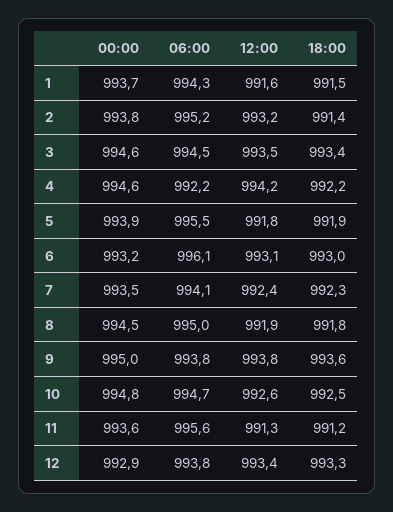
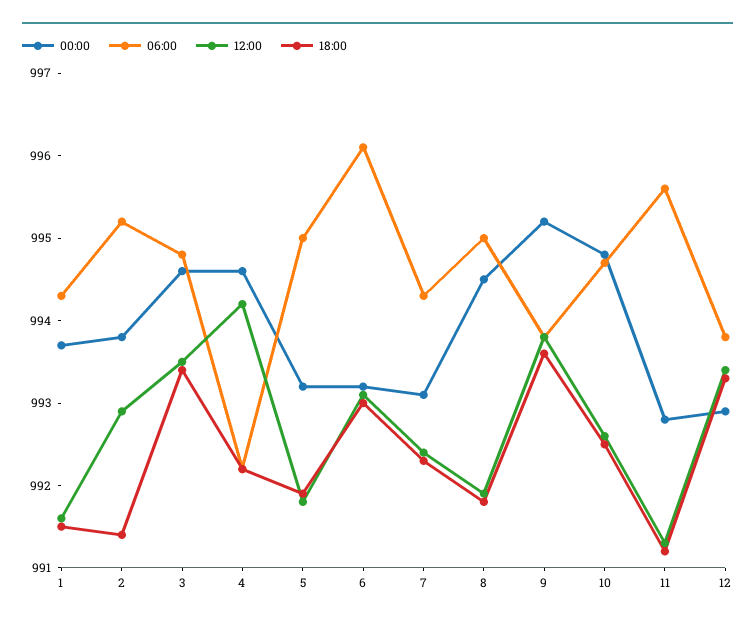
12:00, 2: 993.2 -> 992.9
06:00, 3: 994.5 -> 994.8
00:00, 5: 993.9 -> 993.2
06:00, 5: 995.5 -> 995
00:00, 7: 993.5 -> 993.1
06:00, 7: 994.1 -> 994.3
00:00, 9: 995 -> 995.2
00:00, 11: 993.6 -> 992.8

